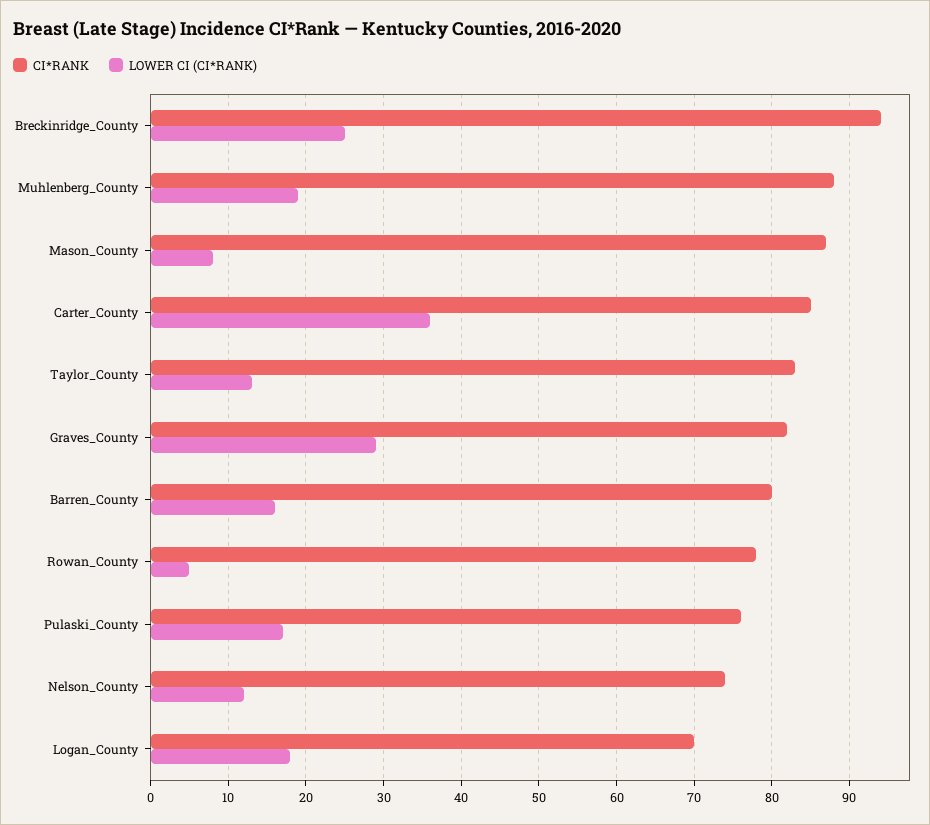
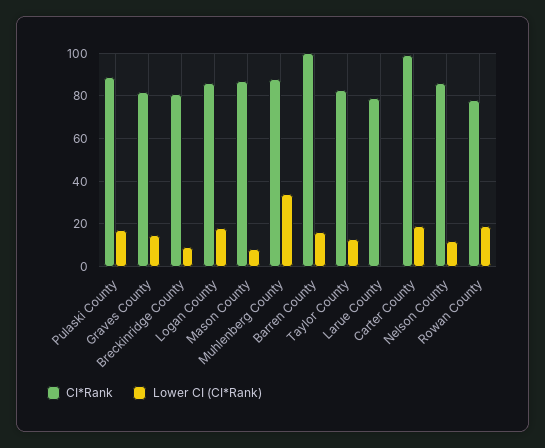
CI*RANK, Breckinridge_County: 94 -> 80
LOWER CI (CI*RANK), Breckinridge_County: 25 -> 10
LOWER CI (CI*RANK), Muhlenberg_County: 19 -> 35
CI*RANK, Carter_County: 85 -> 100
LOWER CI (CI*RANK), Carter_County: 36 -> 20
LOWER CI (CI*RANK), Graves_County: 29 -> 15
CI*RANK, Barren_County: 80 -> 100
LOWER CI (CI*RANK), Rowan_County: 5 -> 20
CI*RANK, Pulaski_County: 76 -> 90
CI*RANK, Nelson_County: 74 -> 85
CI*RANK, Logan_County: 70 -> 85
CI*RANK, Larue County: none -> 80
LOWER CI (CI*RANK), Larue County: none -> 0

